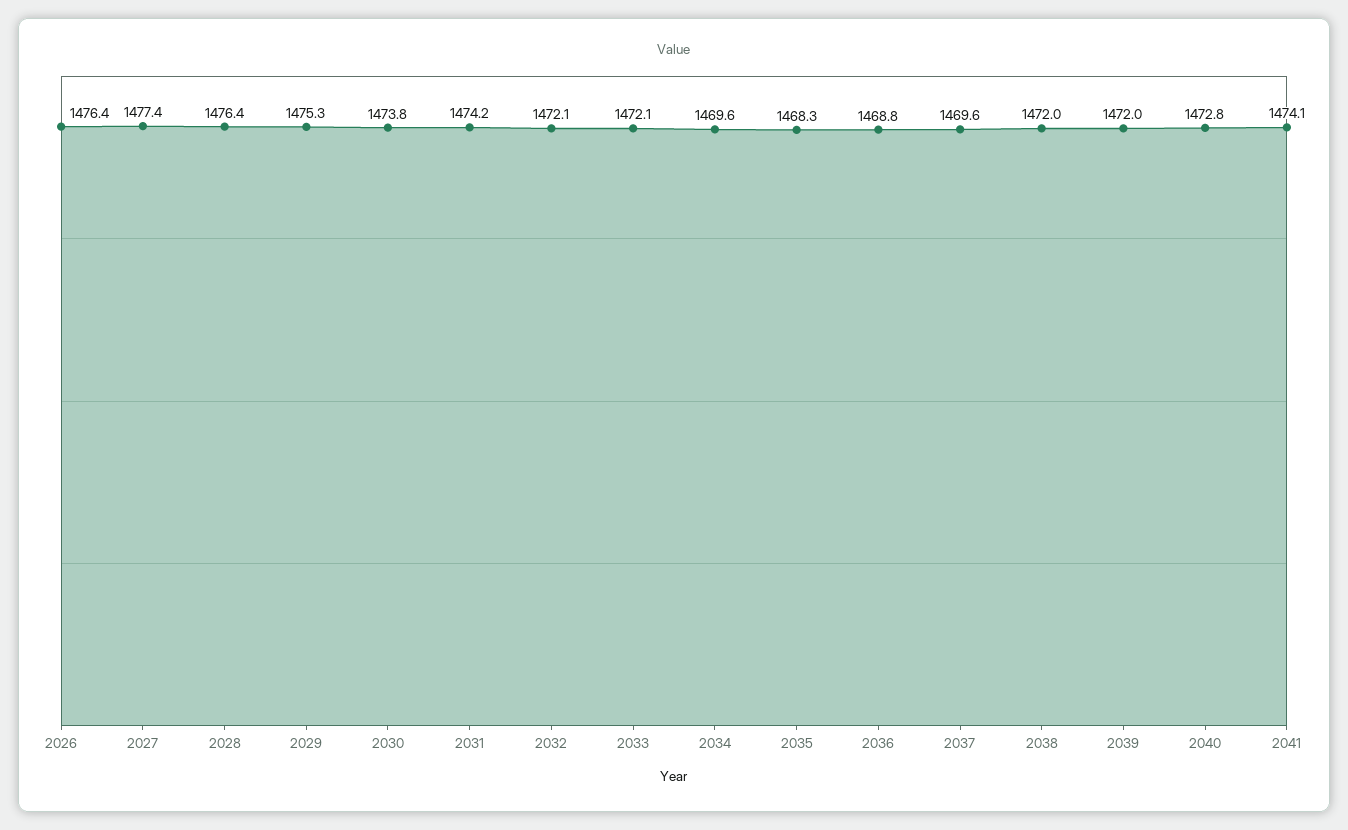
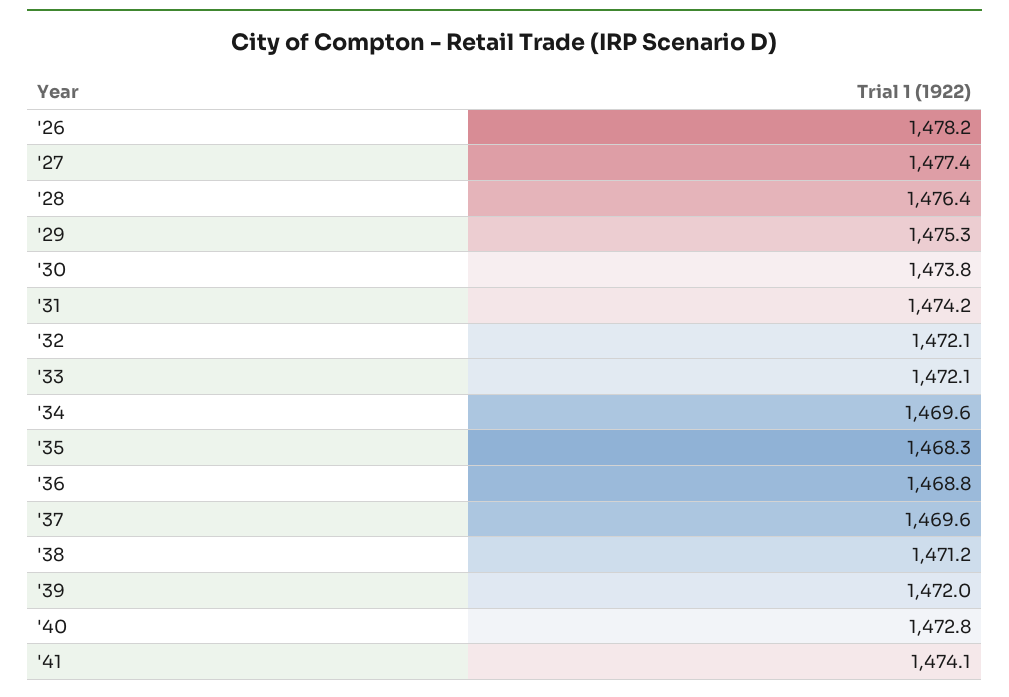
2026: 1476.4 -> 1478.2
2038: 1472 -> 1471.2

